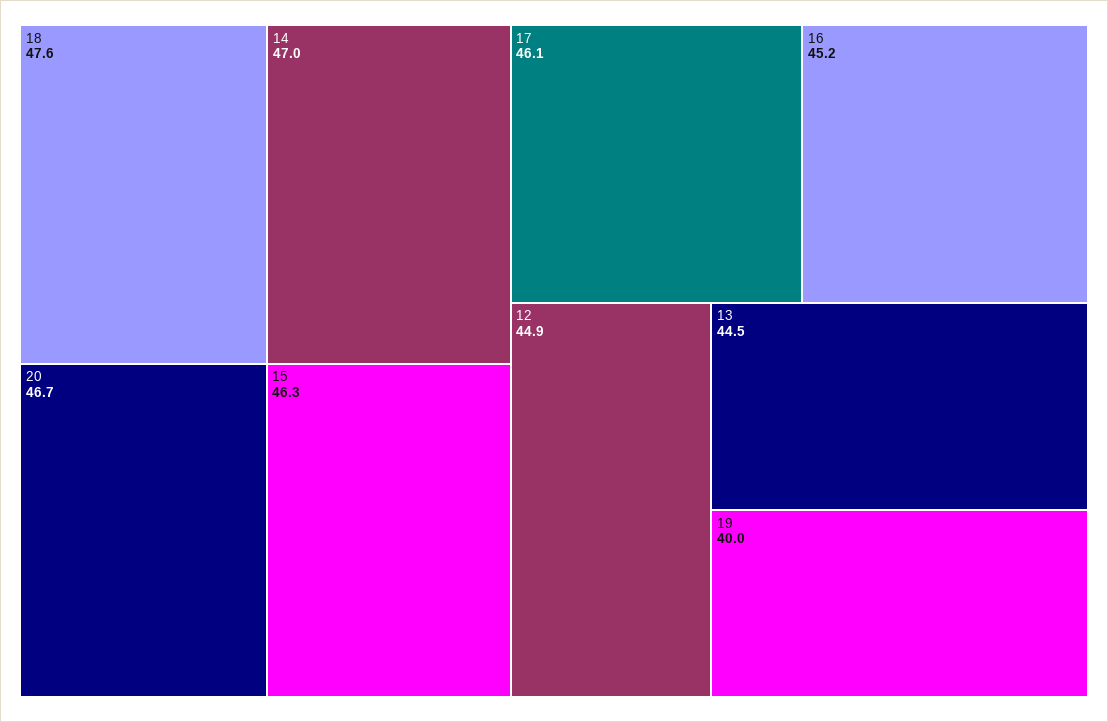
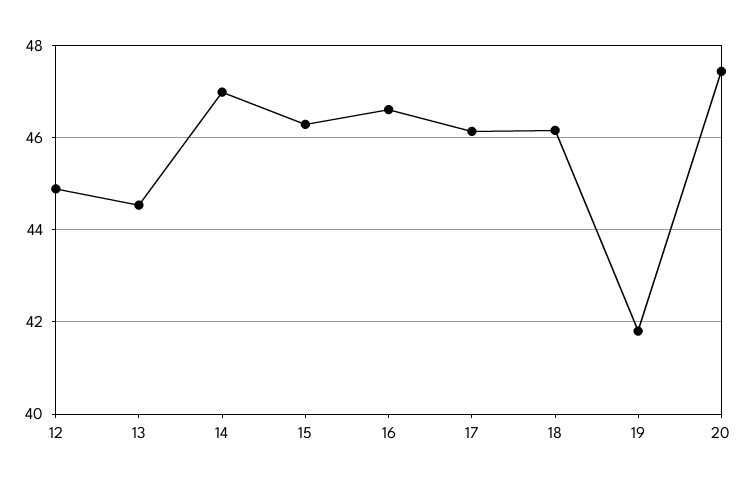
18: 47.6 -> 46.2
20: 46.7 -> 47.4
16: 45.2 -> 46.6
19: 40 -> 41.8

